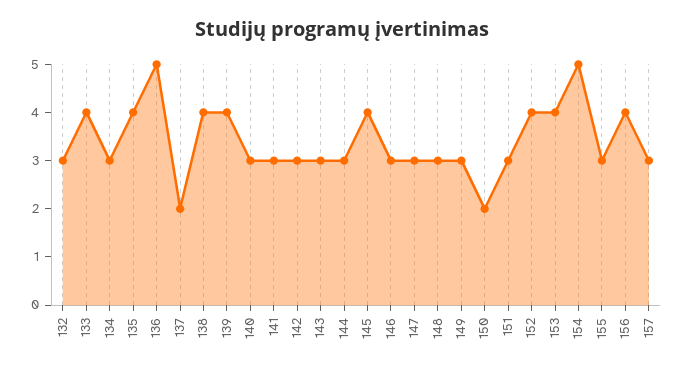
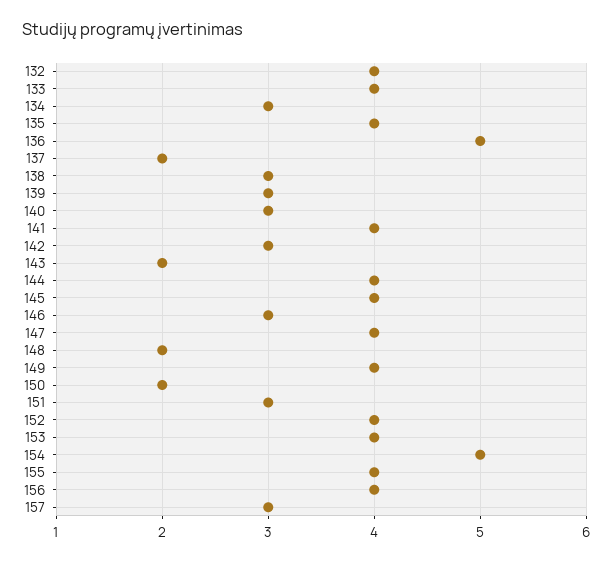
132: 3 -> 4
138: 4 -> 3
139: 4 -> 3
141: 3 -> 4
143: 3 -> 2
144: 3 -> 4
147: 3 -> 4
148: 3 -> 2
149: 3 -> 4
155: 3 -> 4

